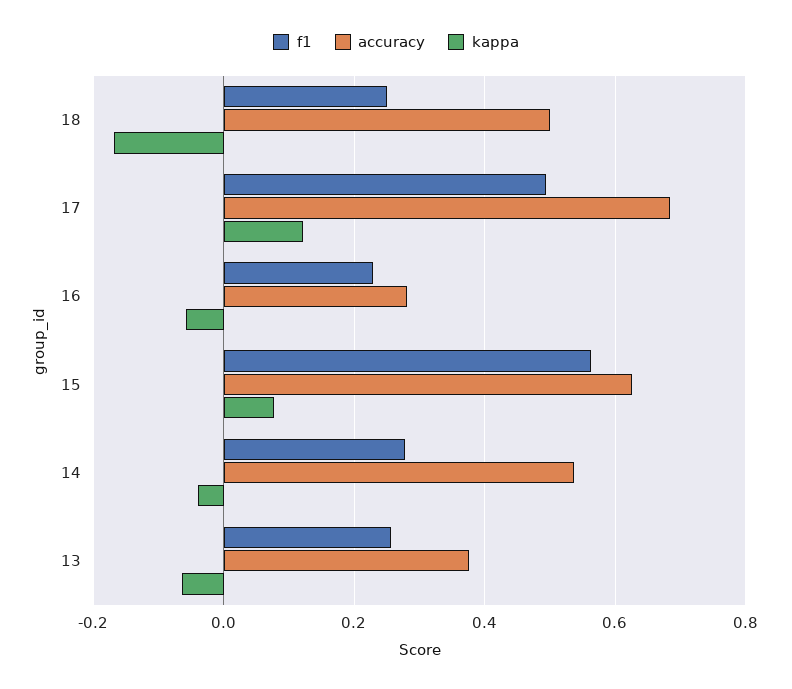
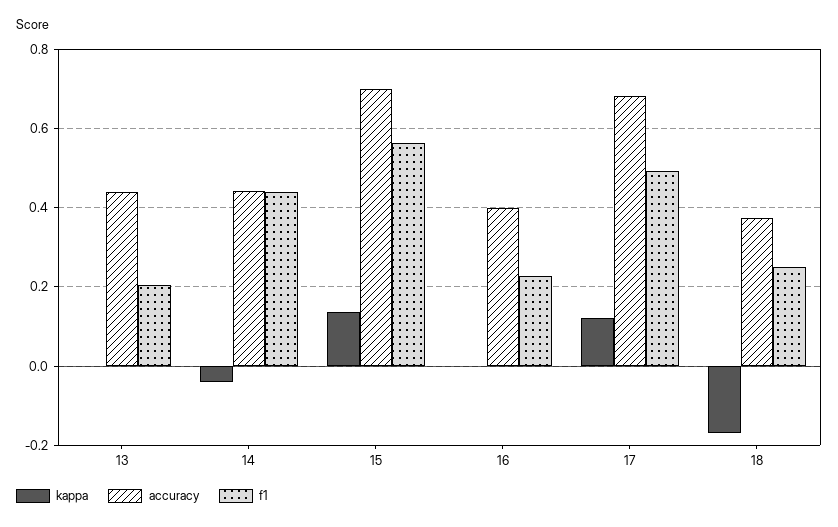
accuracy, 18: 0.5 -> 0.38
accuracy, 16: 0.28 -> 0.4
kappa, 16: -0.06 -> 0
accuracy, 15: 0.62 -> 0.7
kappa, 15: 0.08 -> 0.14
f1, 14: 0.28 -> 0.44
accuracy, 14: 0.54 -> 0.44
f1, 13: 0.26 -> 0.2
accuracy, 13: 0.38 -> 0.44
kappa, 13: -0.06 -> 0

